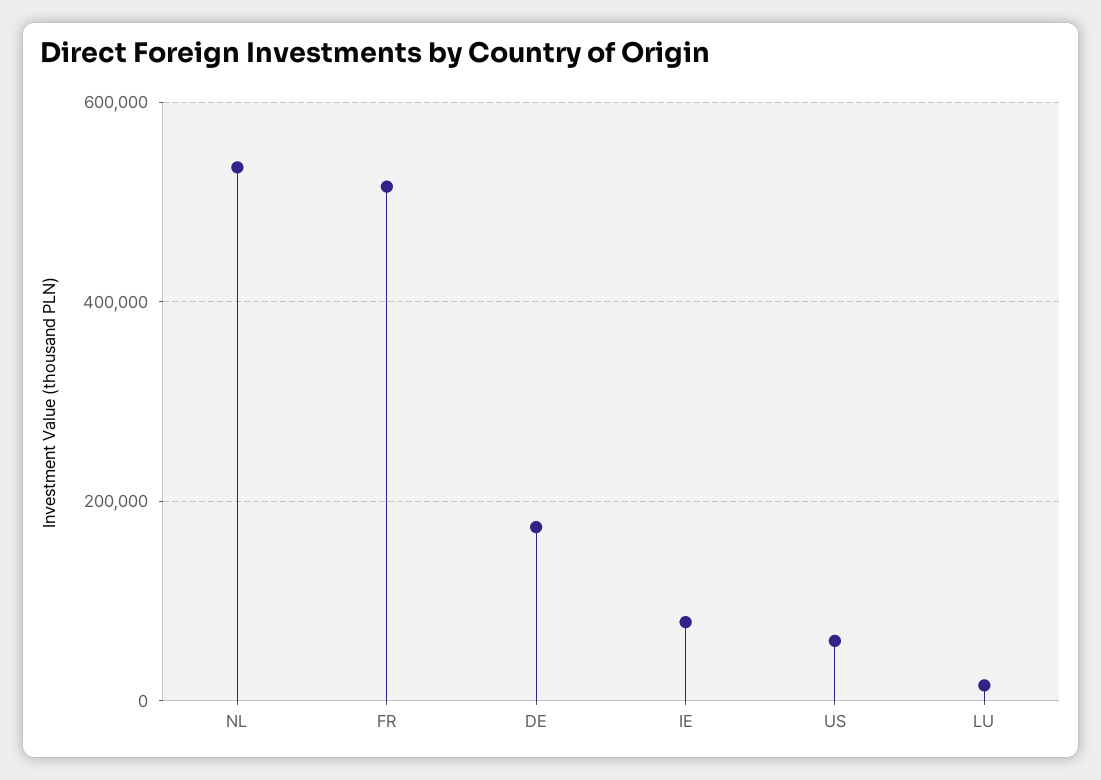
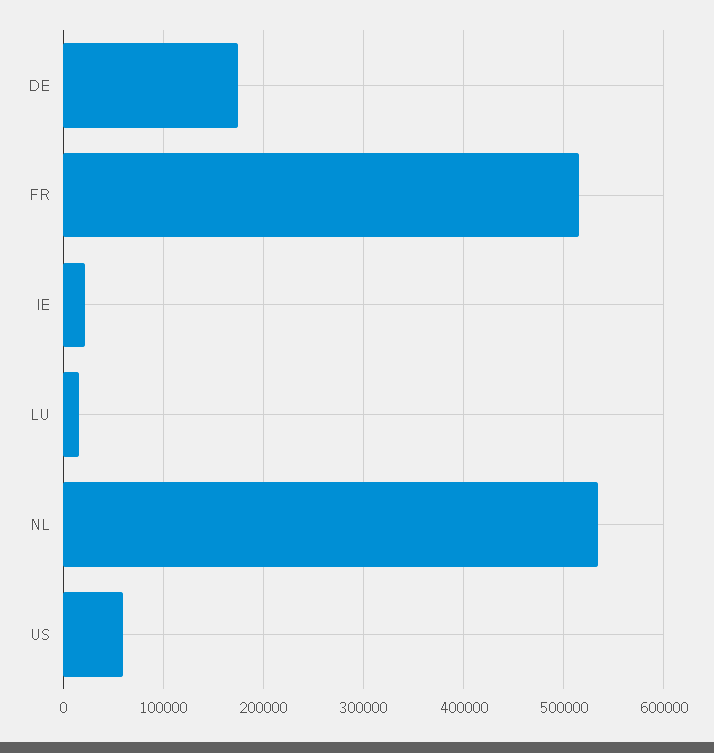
IE: 80000 -> 20000

